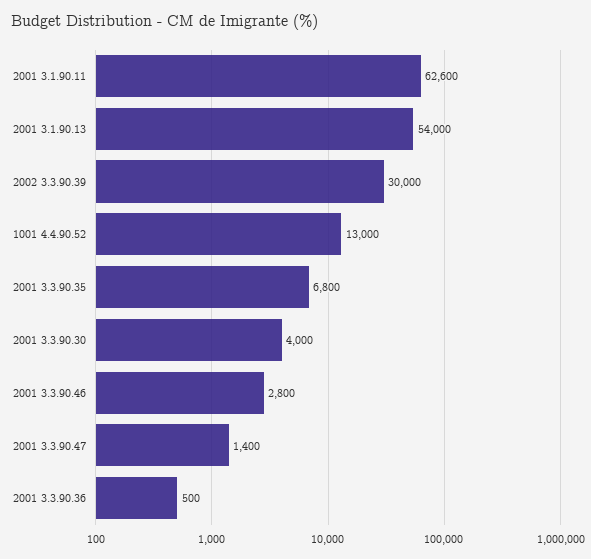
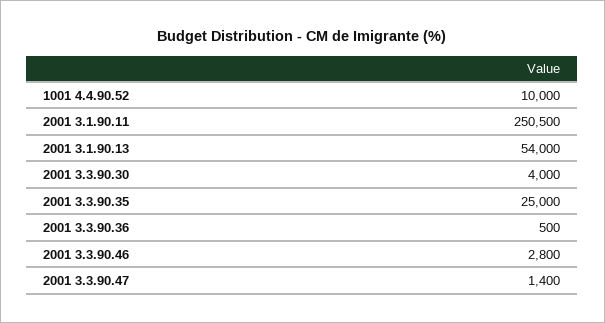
2001 3.1.90.11: 62600 -> 250500
2002 3.3.90.39: 30000 -> none
1001 4.4.90.52: 13000 -> 10000
2001 3.3.90.35: 6800 -> 25000

